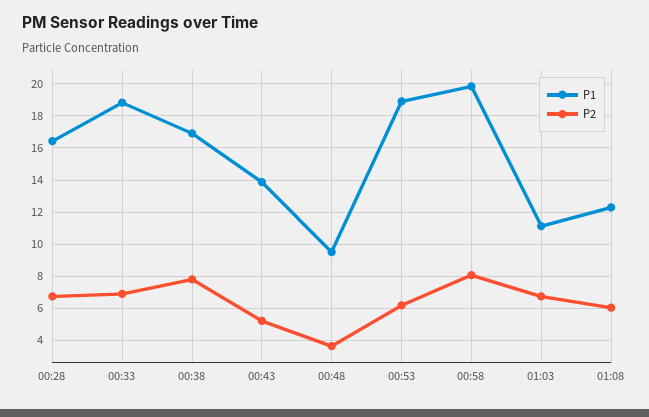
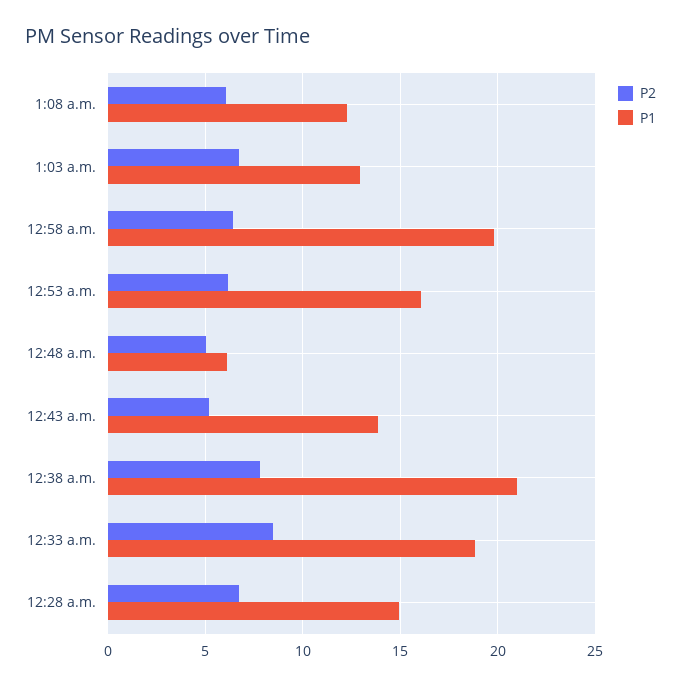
P1, 00:28: 16.5 -> 15
P2, 00:33: 7 -> 8.5
P1, 00:38: 17 -> 21
P1, 00:48: 9.5 -> 6
P2, 00:48: 3.5 -> 5
P1, 00:53: 19 -> 16
P2, 00:58: 8 -> 6.5
P1, 01:03: 11 -> 13

